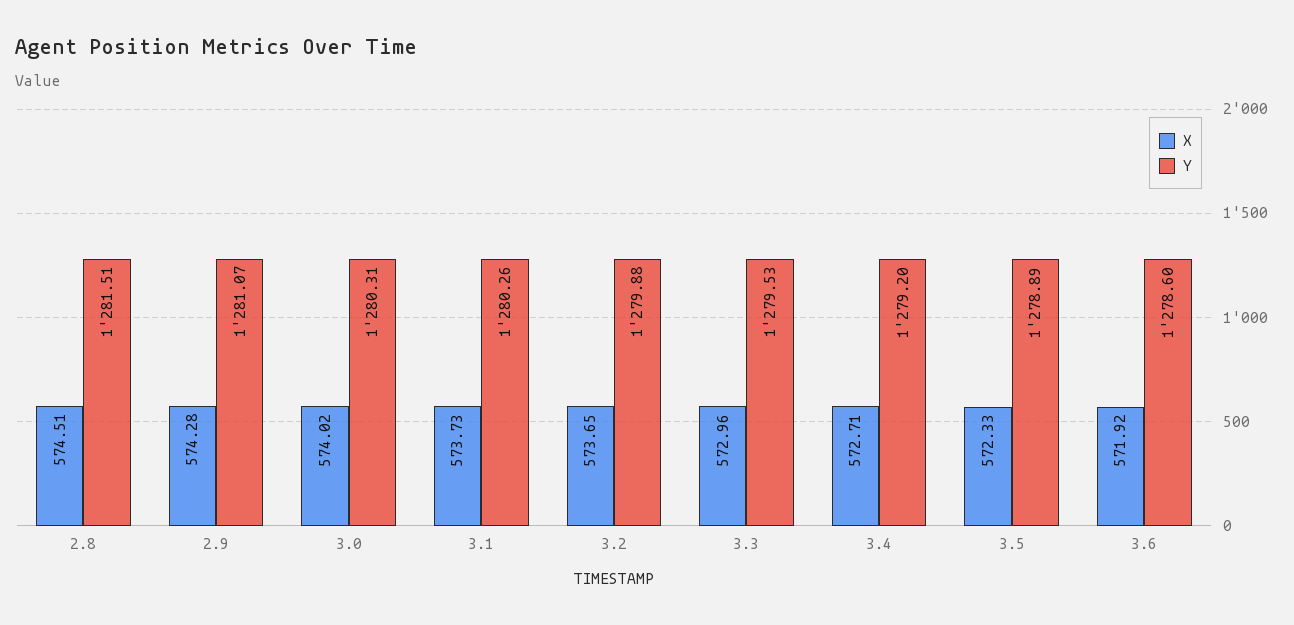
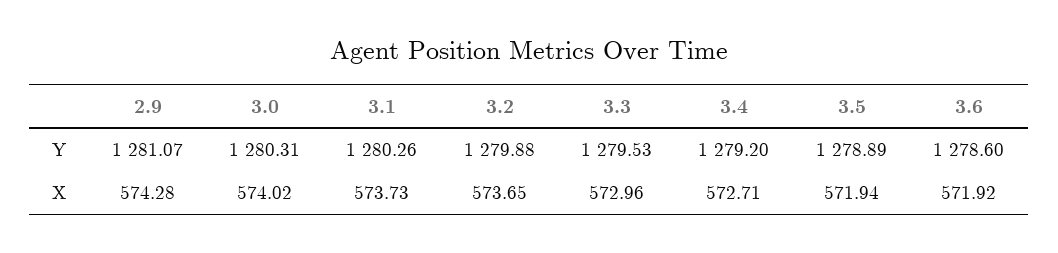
X, 2.8: 574.51 -> none
Y, 2.8: 1281.51 -> none
X, 3.5: 572.33 -> 571.94

